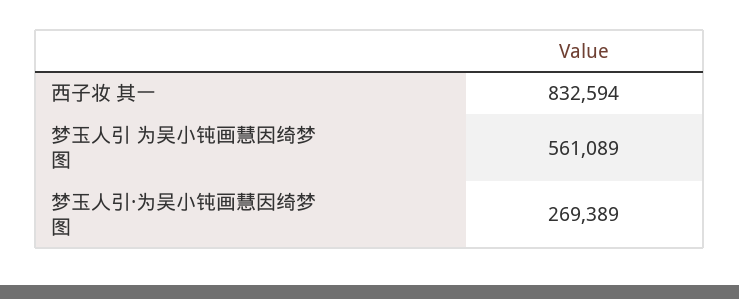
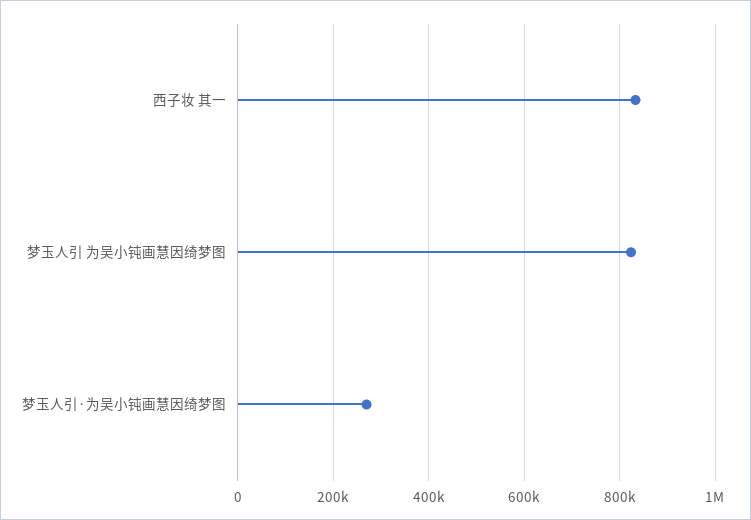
梦玉人引 为吴小钝画慧因绮梦图: 561089 -> 820000

